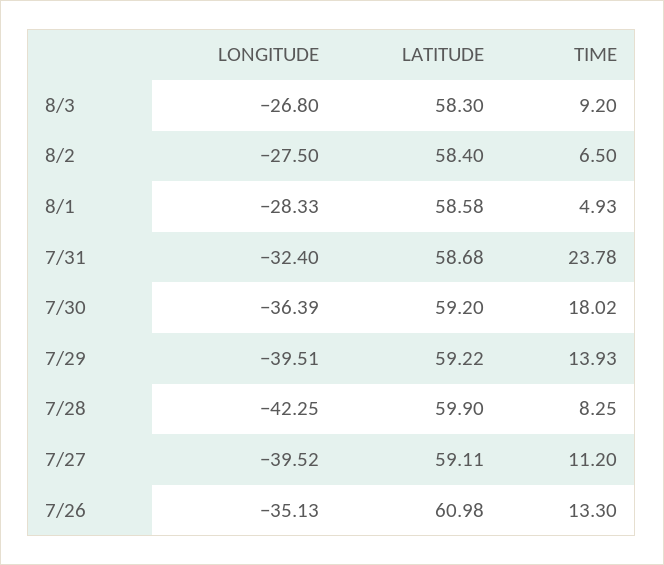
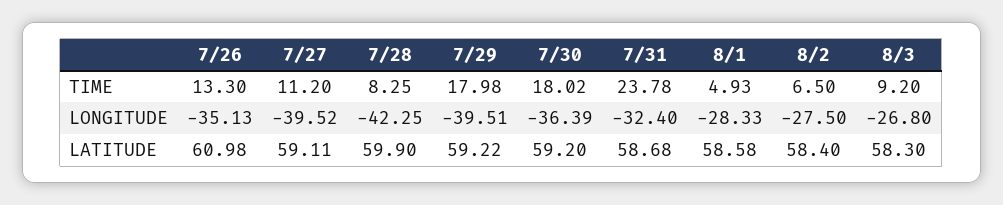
TIME, 7/29: 13.93 -> 17.98

